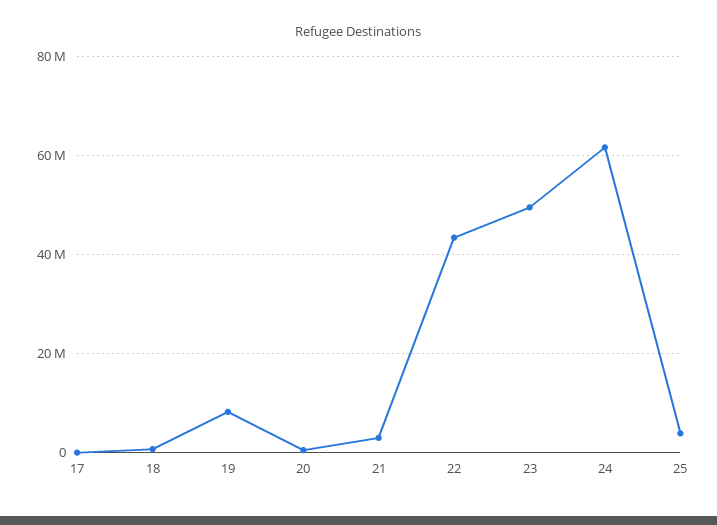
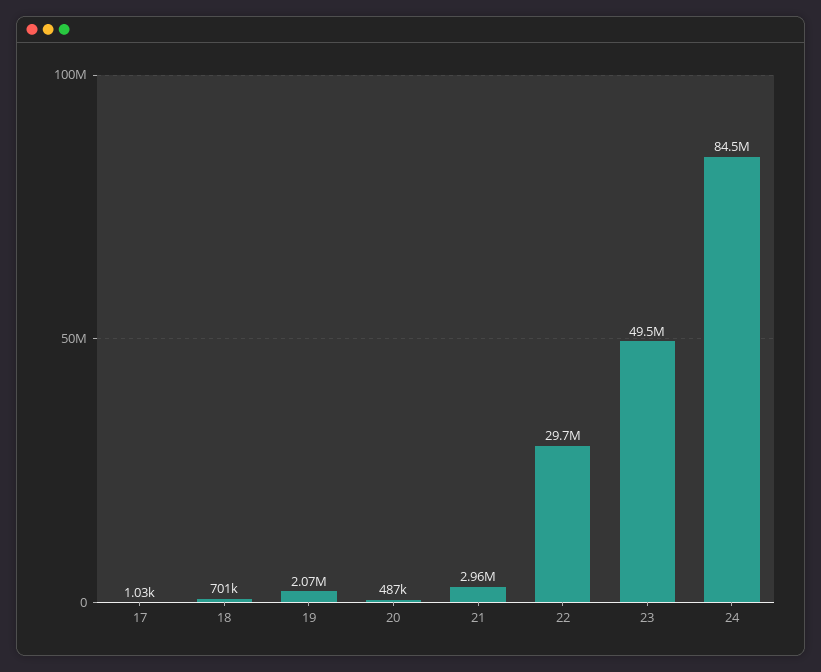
19: 8000000 -> 2070000
22: 44000000 -> 29700000
24: 62000000 -> 84500000
25: 4000000 -> none

